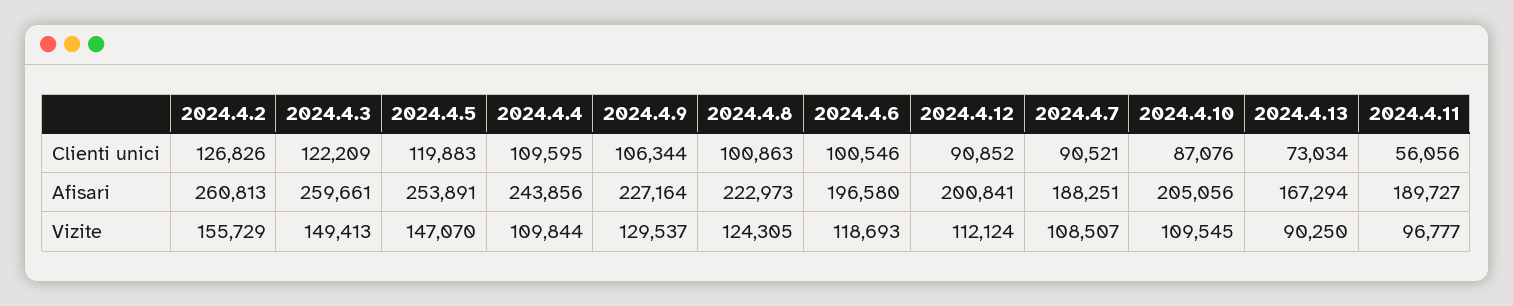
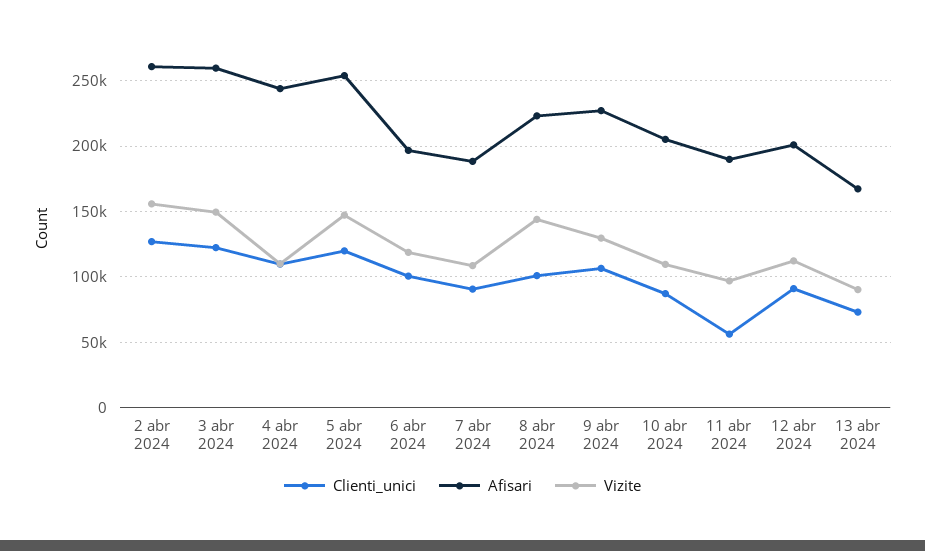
Vizite, 2024.4.8: 124305 -> 145000

